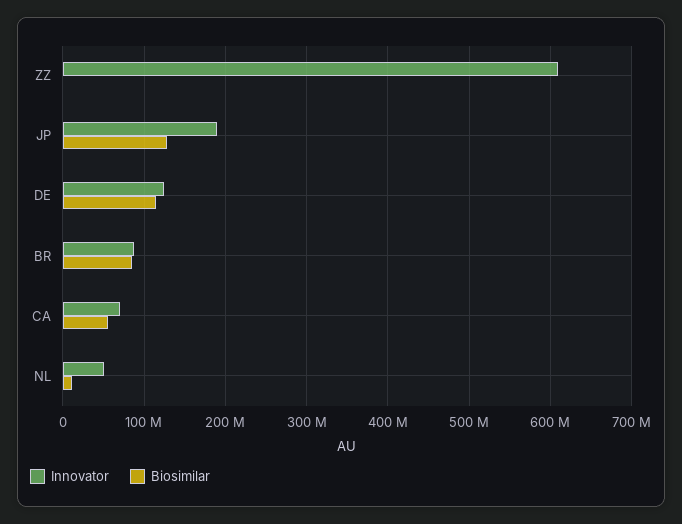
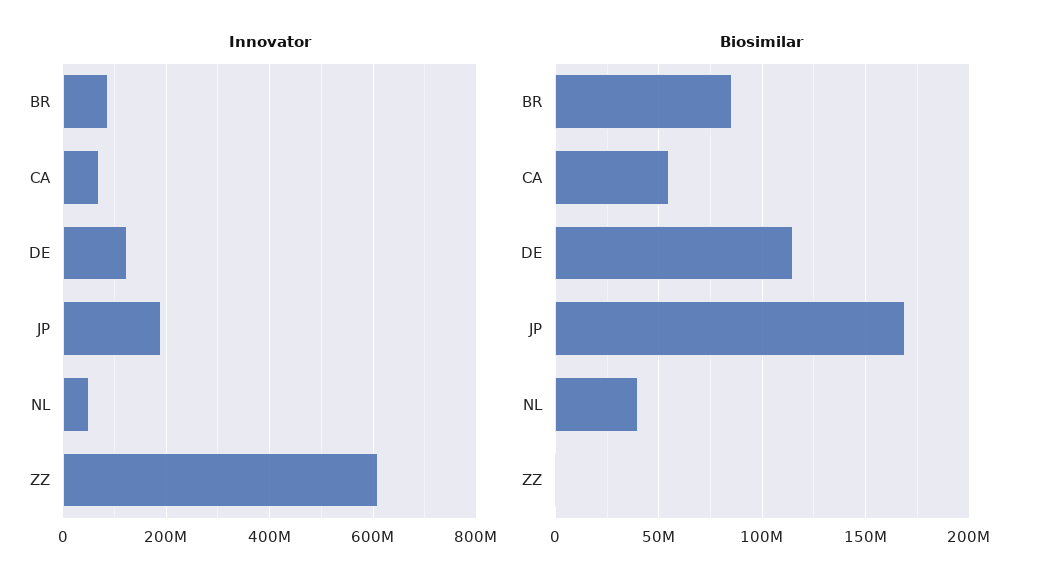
Biosimilar, JP: 130000000 -> 170000000
Biosimilar, NL: 10000000 -> 40000000

